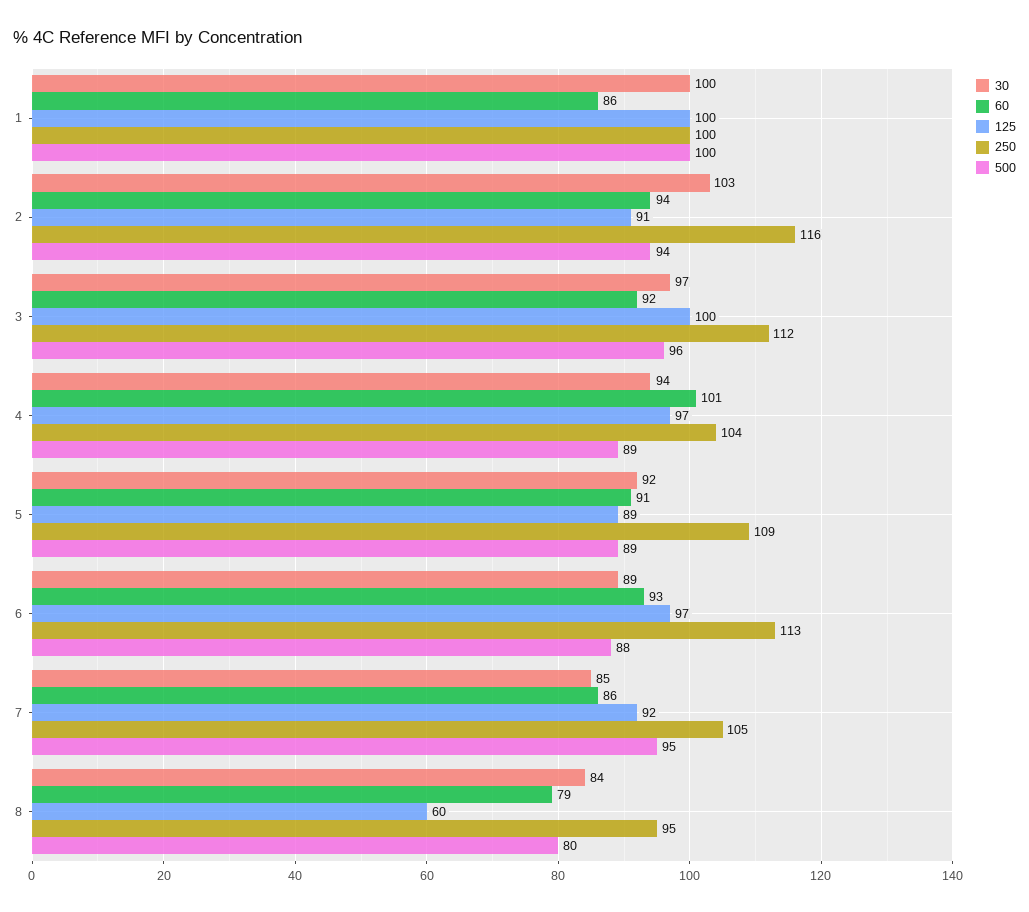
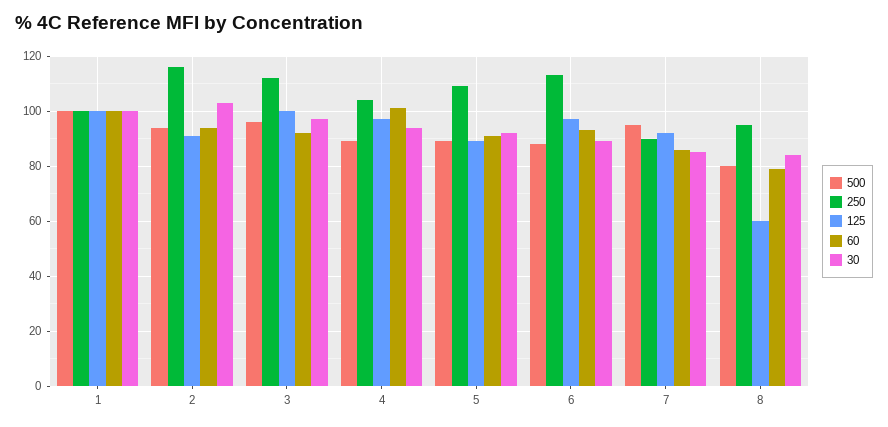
60, 1: 86 -> 100
250, 7: 105 -> 90

